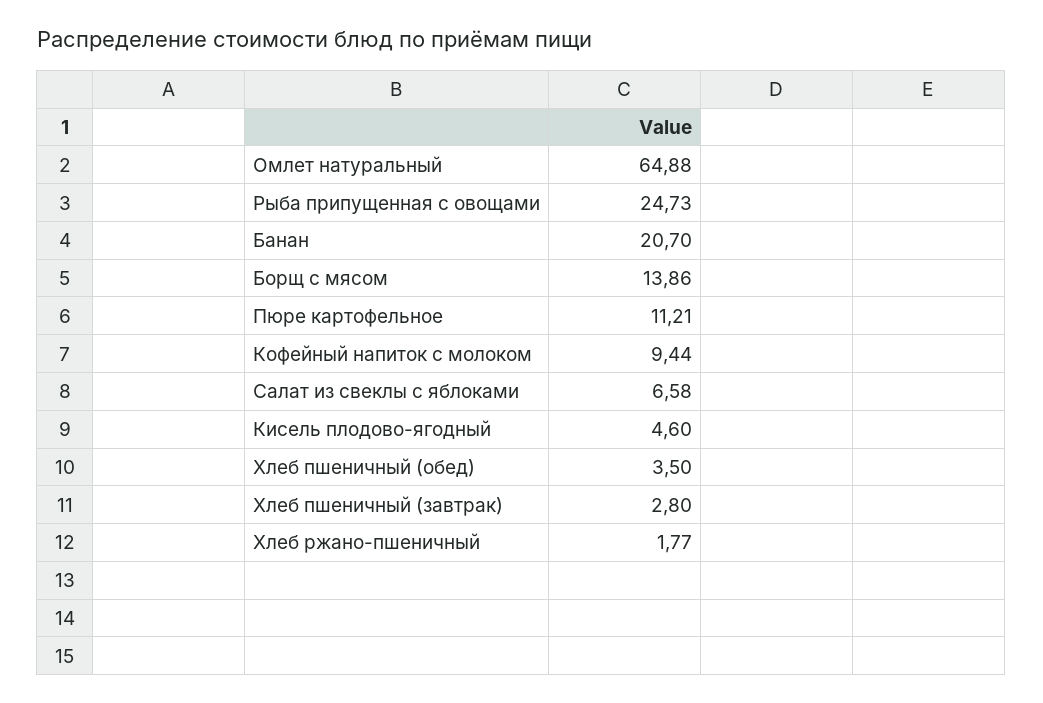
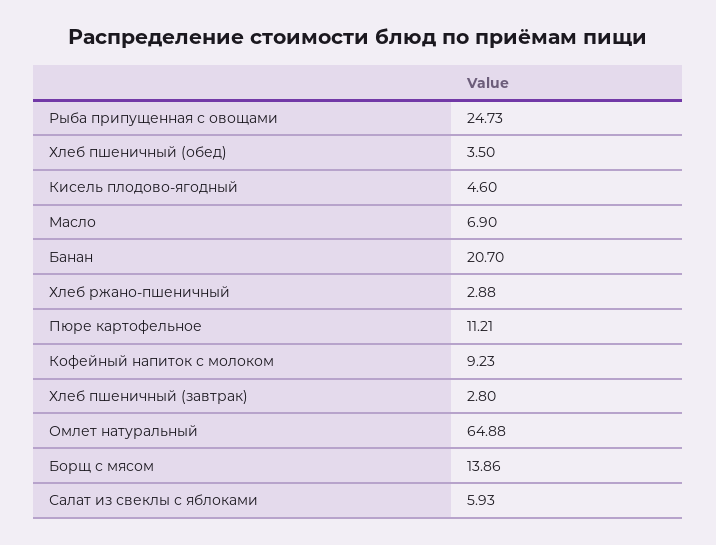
Кофейный напиток с молоком: 9.44 -> 9.23
Салат из свеклы с яблоками: 6.58 -> 5.93
Хлеб ржано-пшеничный: 1.77 -> 2.88
Масло: none -> 6.9

